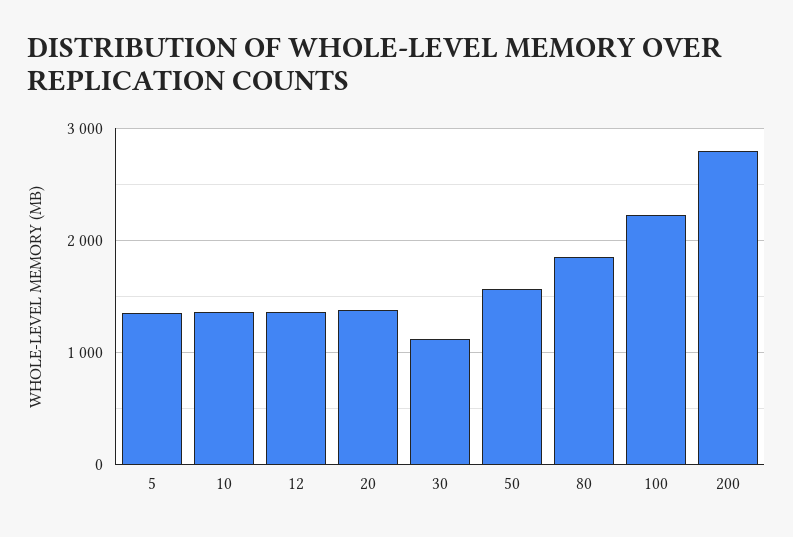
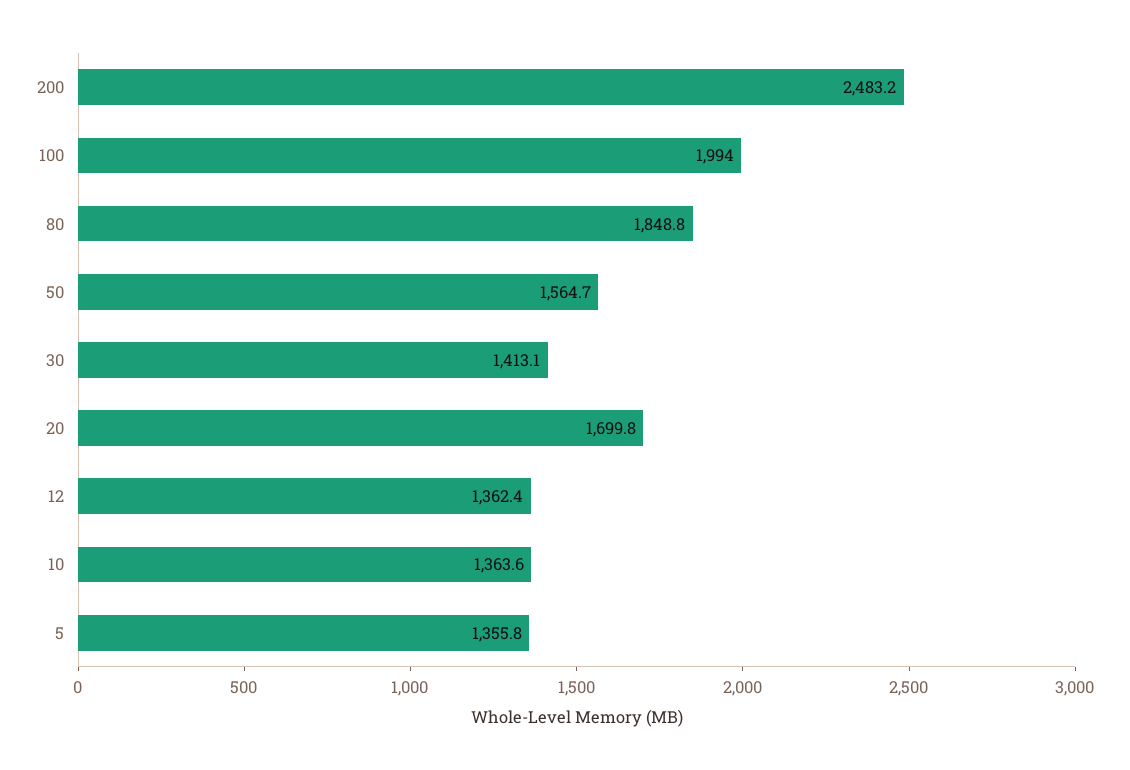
20: 1400 -> 1699.8
30: 1100 -> 1413.1
100: 2200 -> 1994
200: 2800 -> 2483.2

